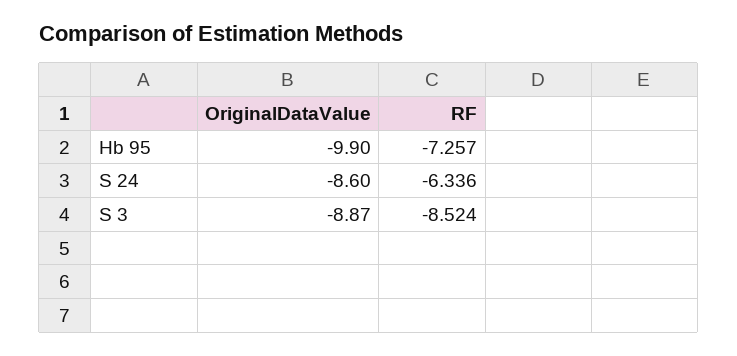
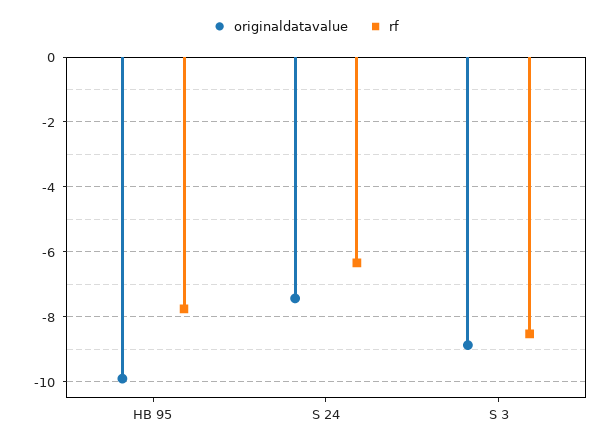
RF, Hb 95: -7.257 -> -7.8
OriginalDataValue, S 24: -8.6 -> -7.4

